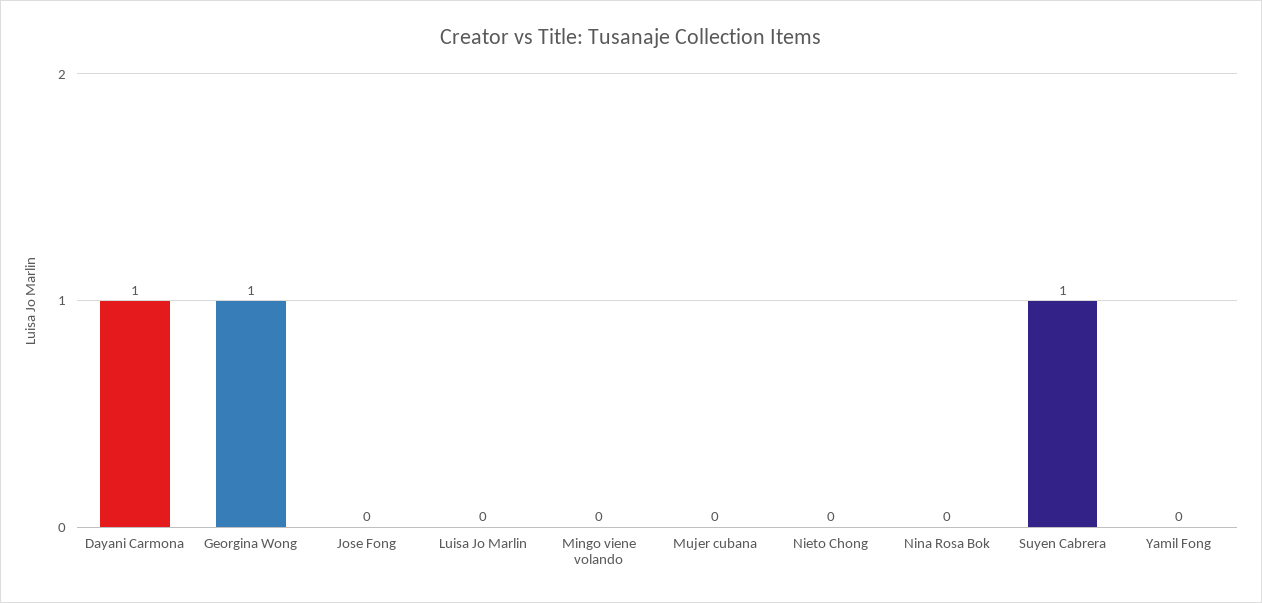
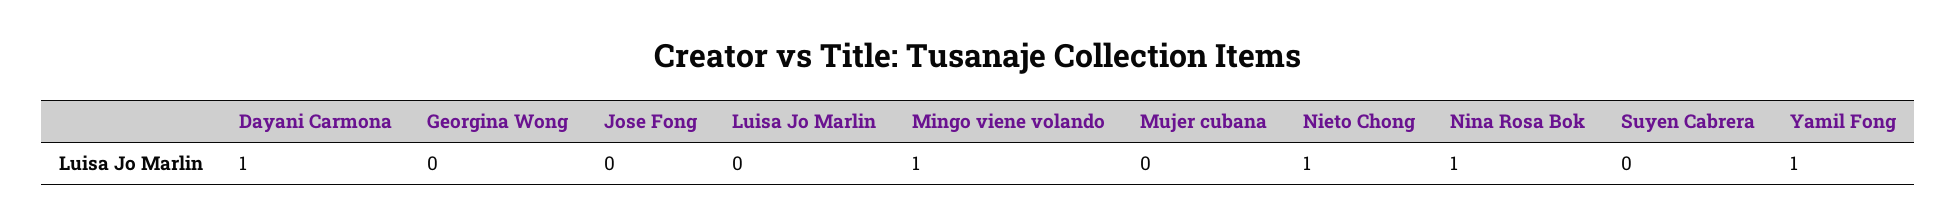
Georgina Wong: 1 -> 0
Mingo viene volando: 0 -> 1
Nieto Chong: 0 -> 1
Nina Rosa Bok: 0 -> 1
Suyen Cabrera: 1 -> 0
Yamil Fong: 0 -> 1

